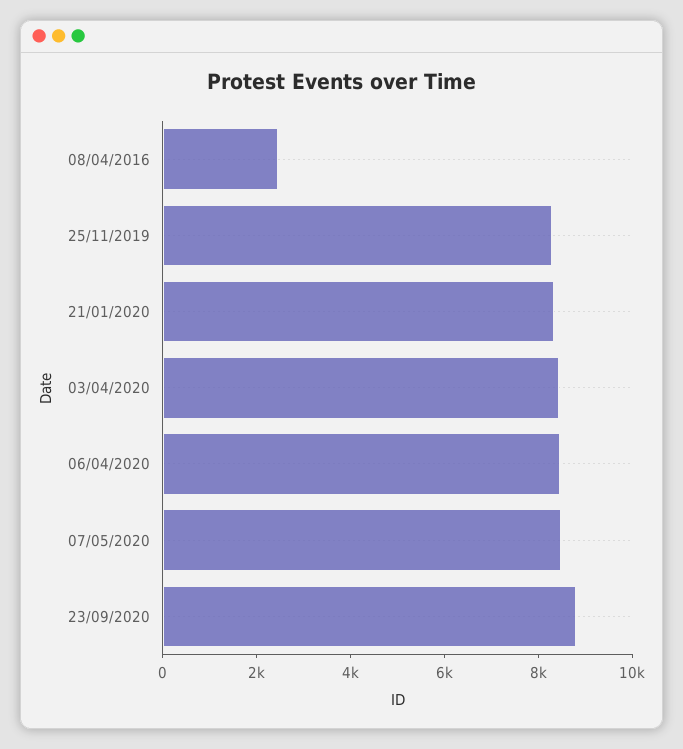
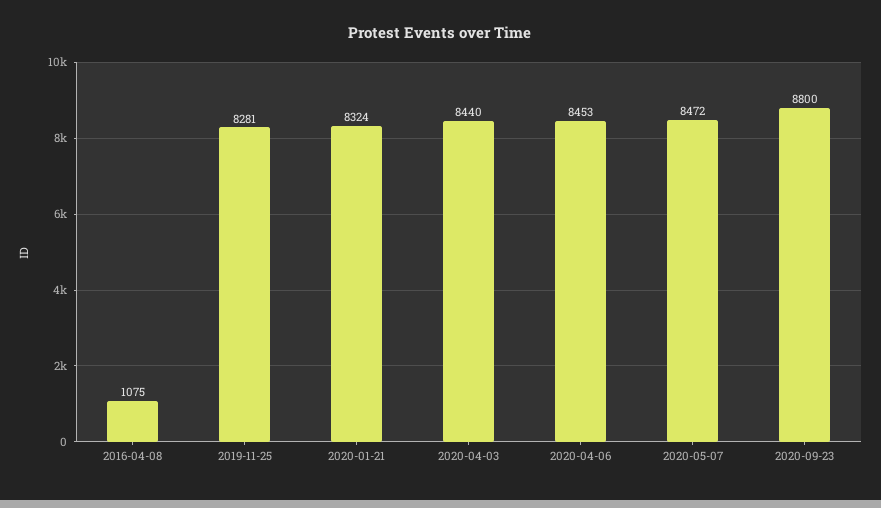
08/04/2016: 2500 -> 1075

